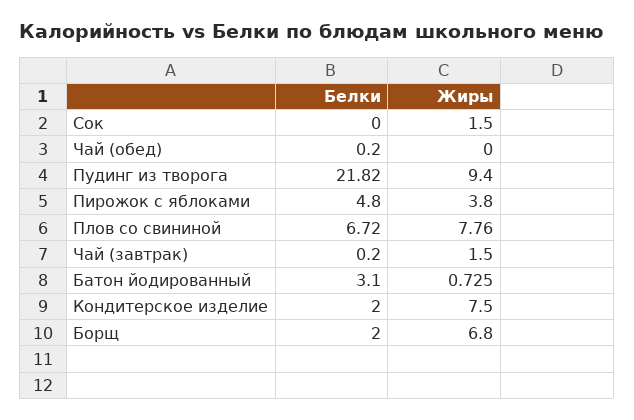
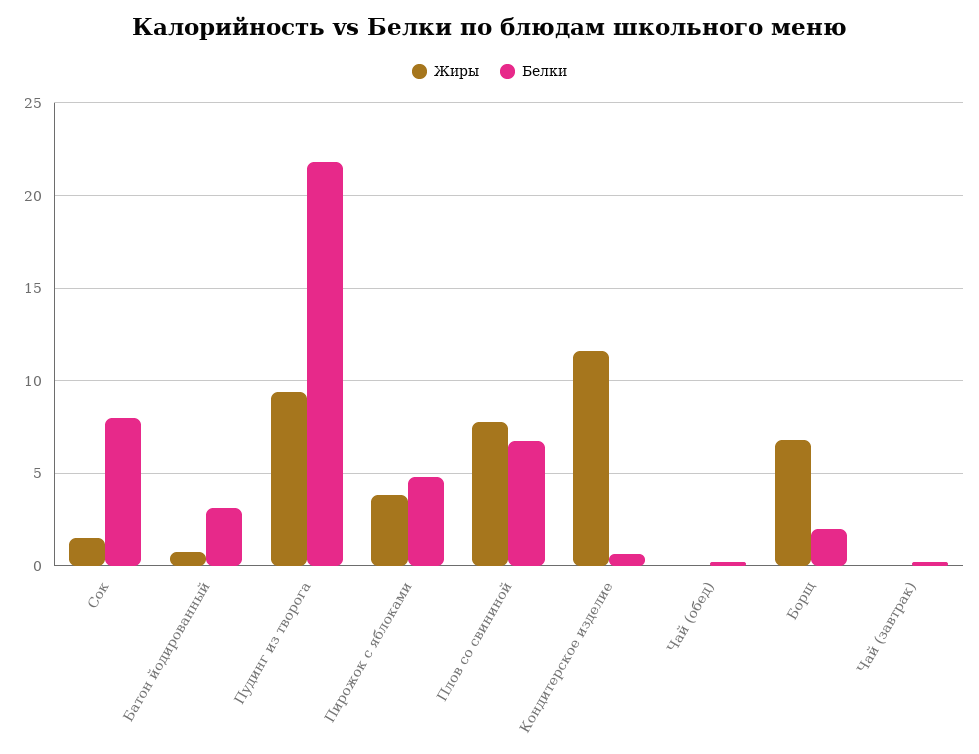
Белки, Сок: 0 -> 8
Жиры, Чай (завтрак): 1.5 -> 0
Белки, Кондитерское изделие: 2 -> 0.5
Жиры, Кондитерское изделие: 7.5 -> 11.5

